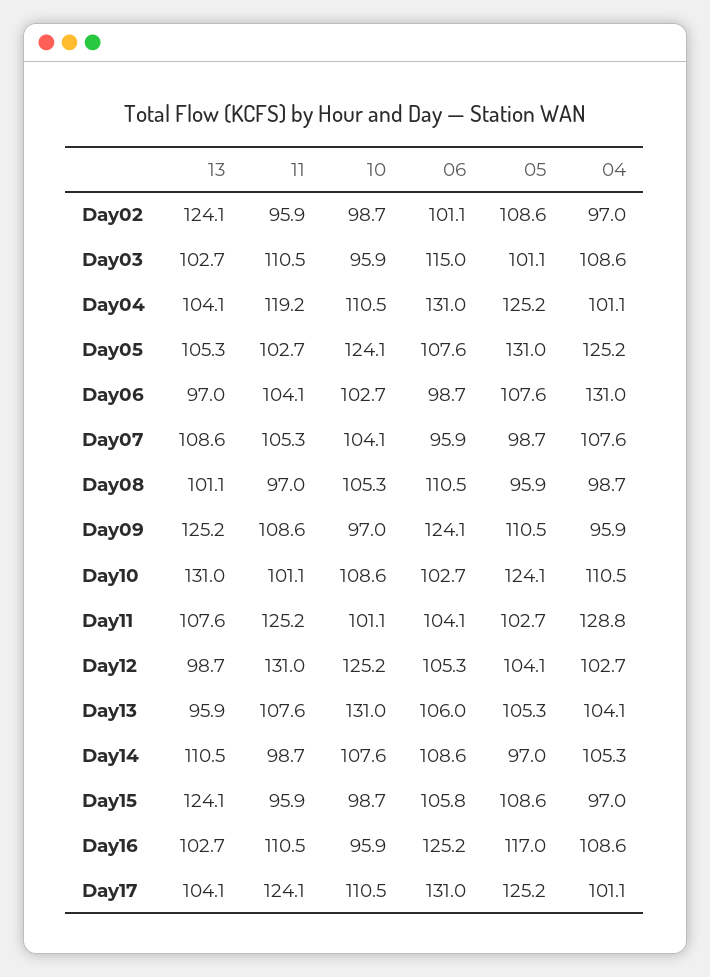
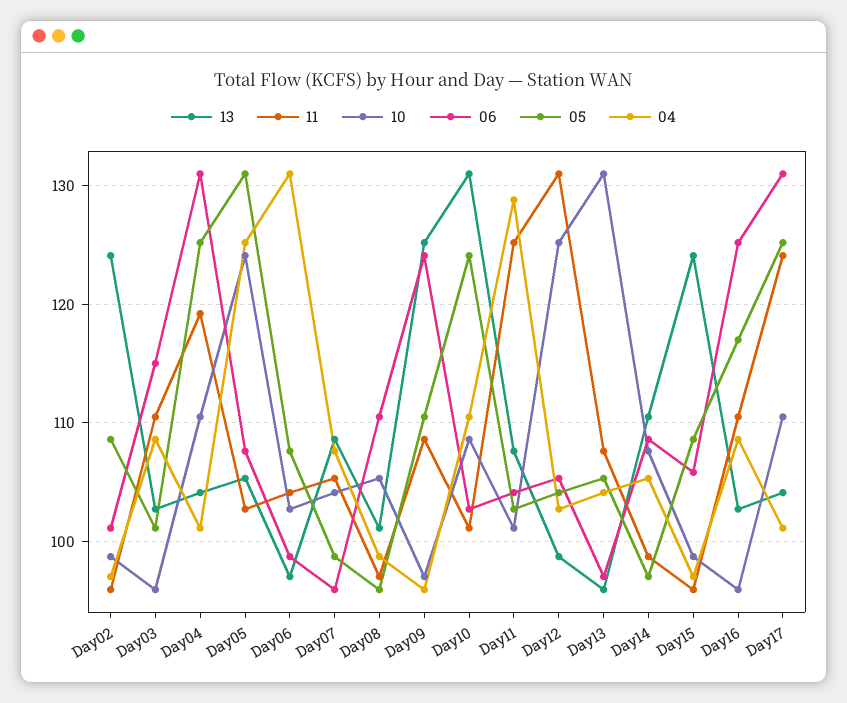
06, Day13: 106 -> 97

